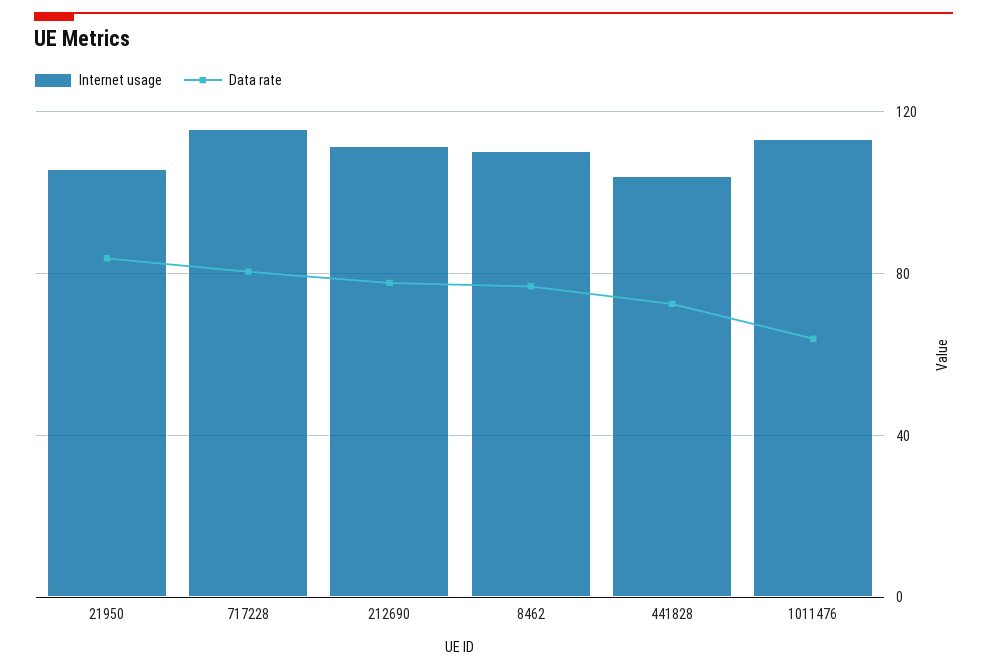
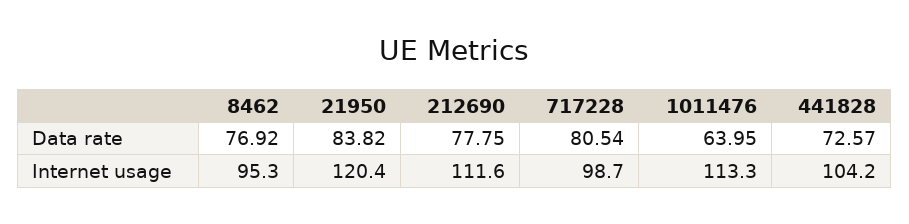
Internet usage, 21950: 105 -> 120.4
Internet usage, 717228: 115 -> 98.7
Internet usage, 8462: 110 -> 95.3

